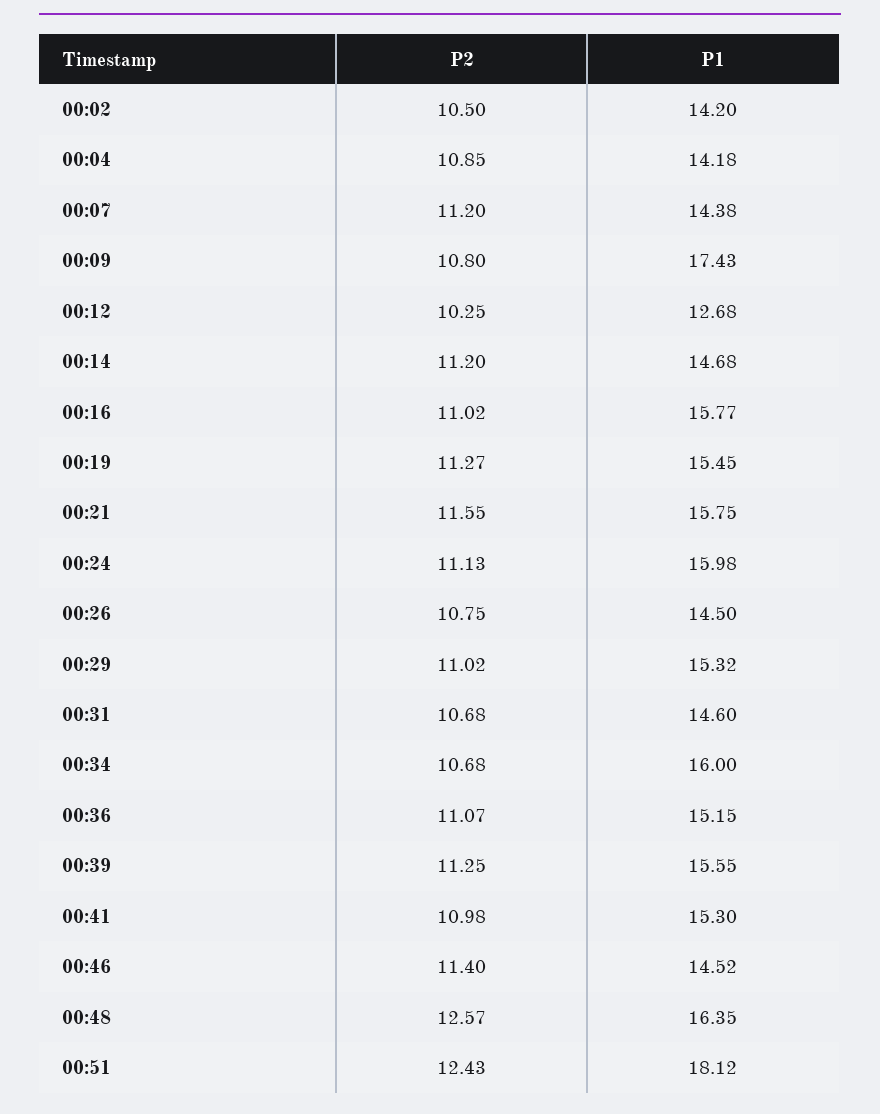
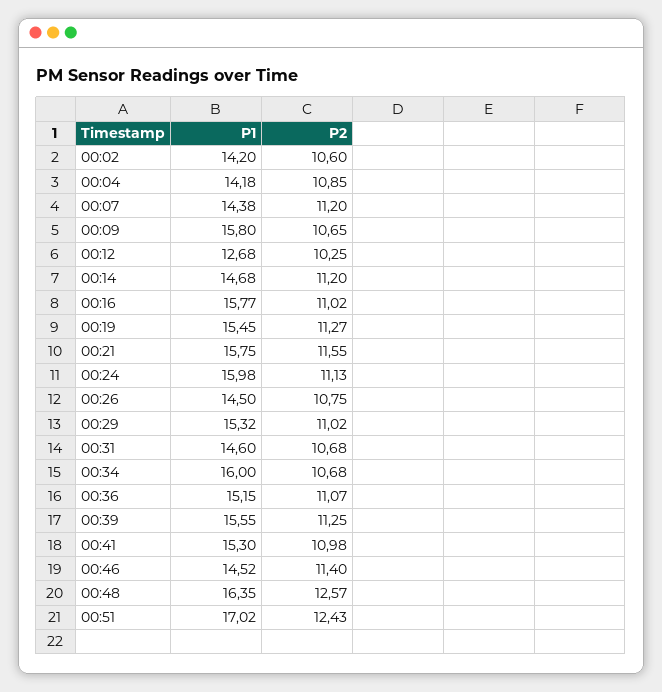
P2, 00:02: 10.5 -> 10.6
P2, 00:09: 10.8 -> 10.65
P1, 00:09: 17.43 -> 15.8
P1, 00:51: 18.12 -> 17.02

